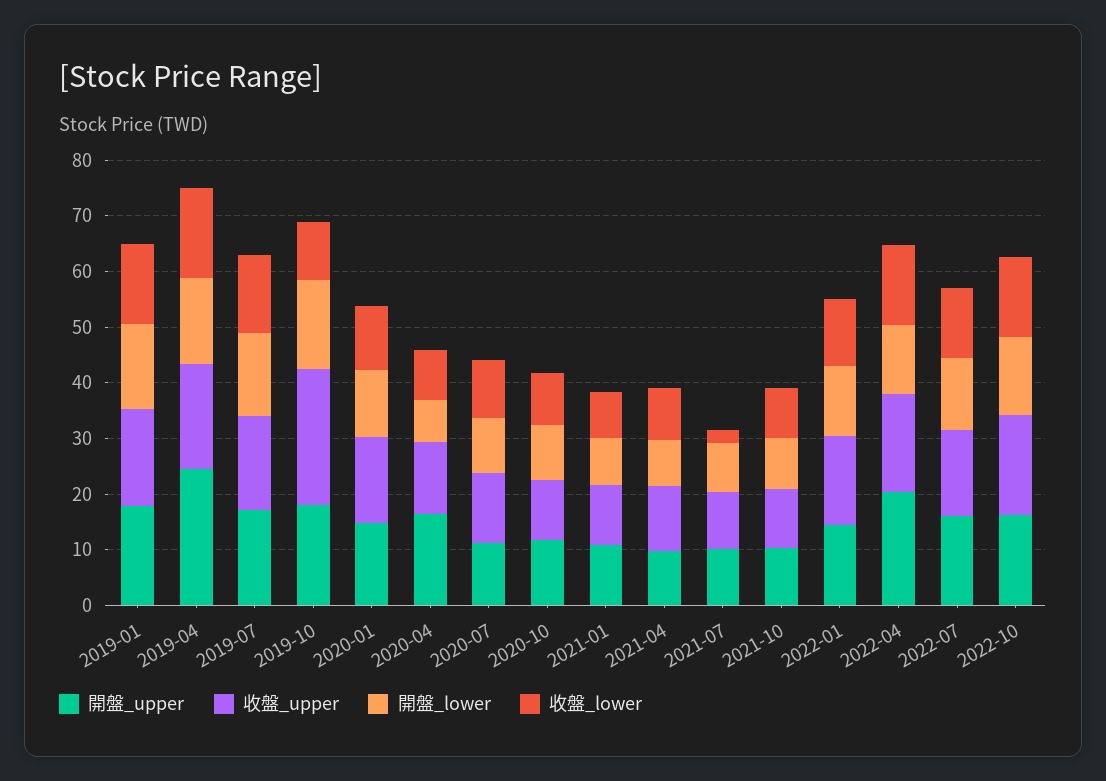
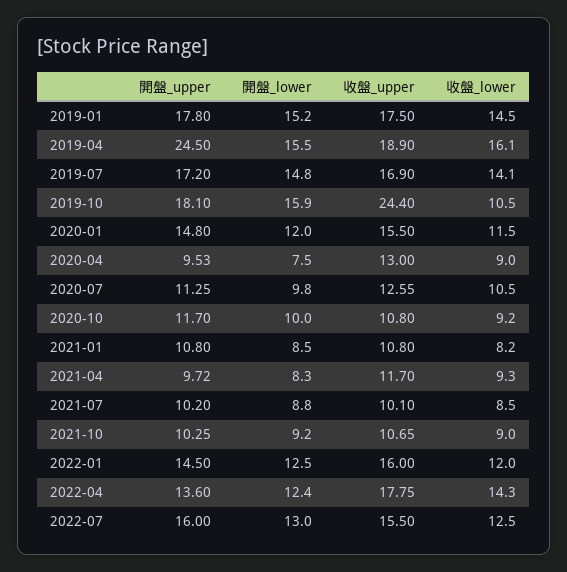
開盤_upper, 2020-04: 16 -> 9.53
收盤_lower, 2021-07: 2 -> 8.5
開盤_upper, 2022-04: 20 -> 13.6
開盤_upper, 2022-10: 16 -> none
收盤_upper, 2022-10: 18 -> none
開盤_lower, 2022-10: 14 -> none
收盤_lower, 2022-10: 14 -> none

